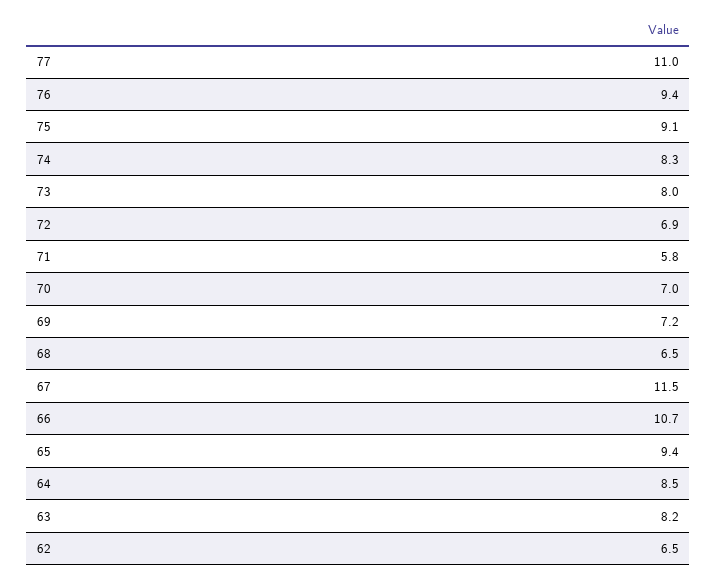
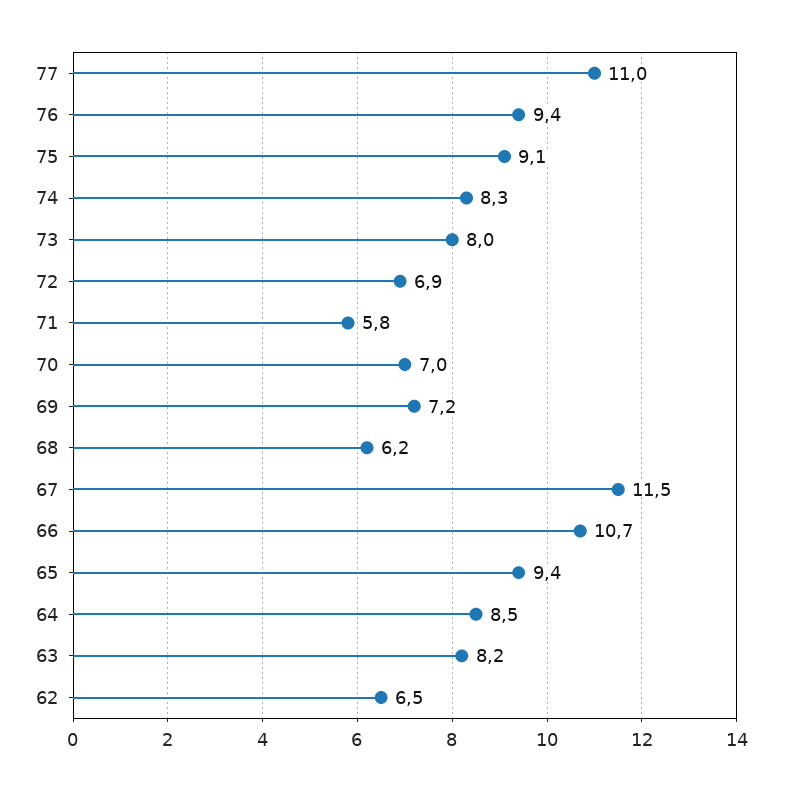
68: 6.5 -> 6.2

